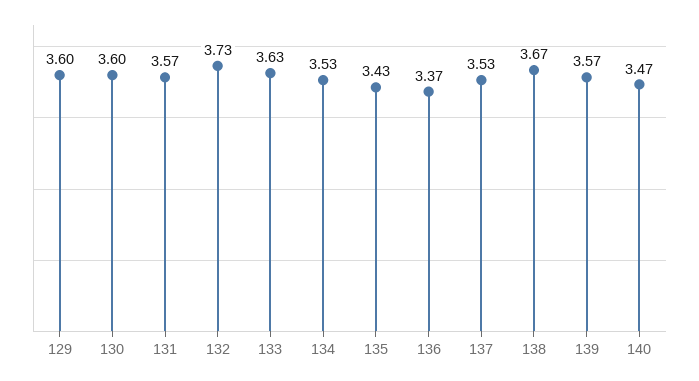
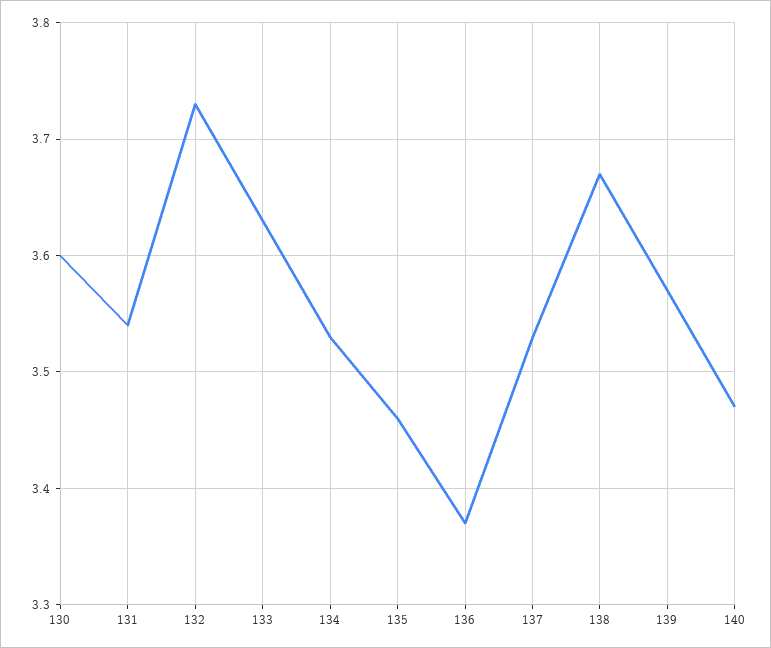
129: 3.6 -> none
131: 3.57 -> 3.54
135: 3.43 -> 3.46

